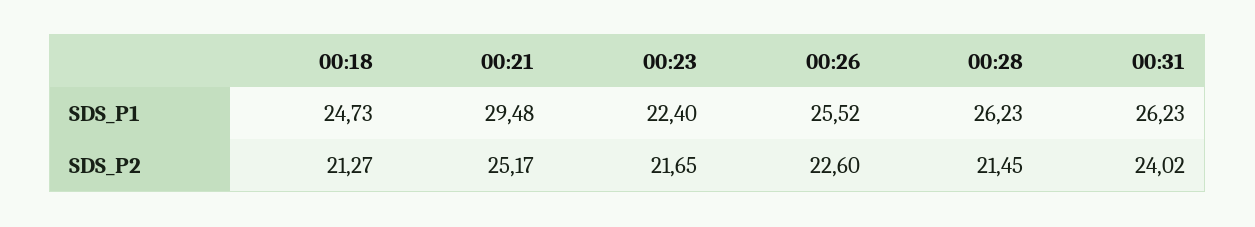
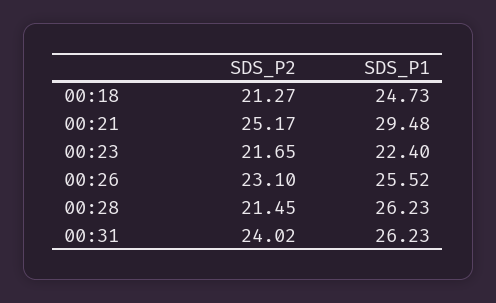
00:26, SDS_P2: 22.6 -> 23.1

